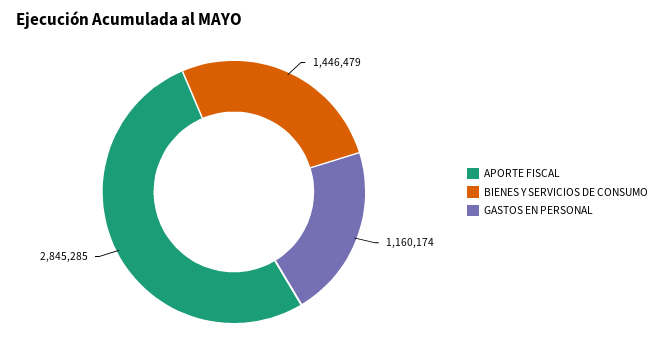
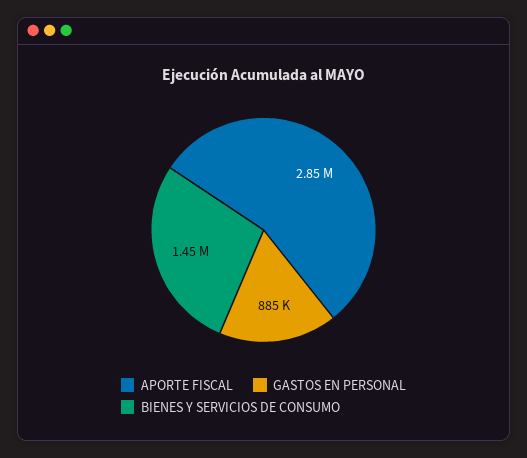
GASTOS EN PERSONAL: 1160174 -> 885000

